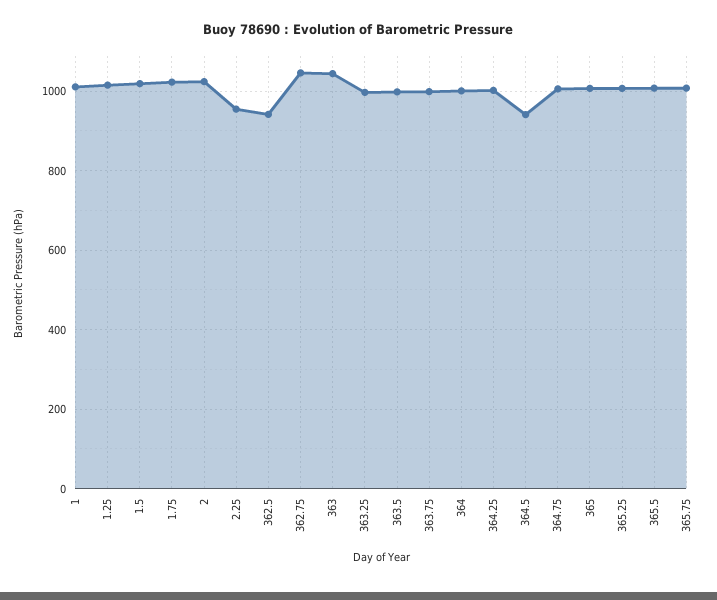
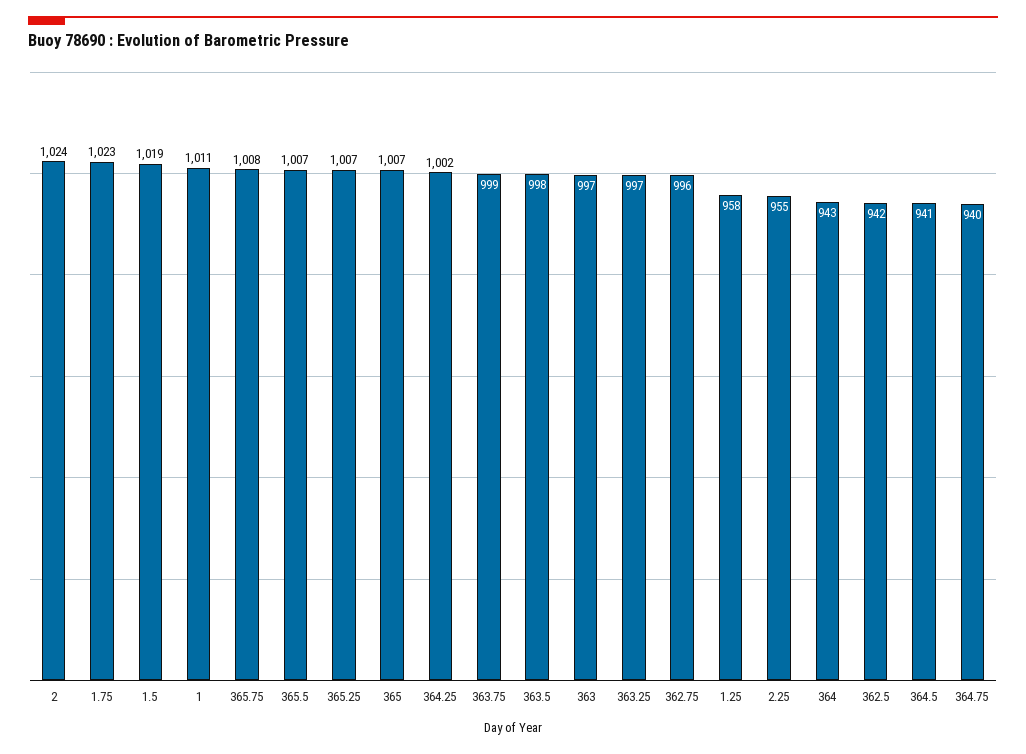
1.25: 1020 -> 958
362.75: 1040 -> 996
363: 1040 -> 997
364: 1000 -> 943
364.75: 1000 -> 940

